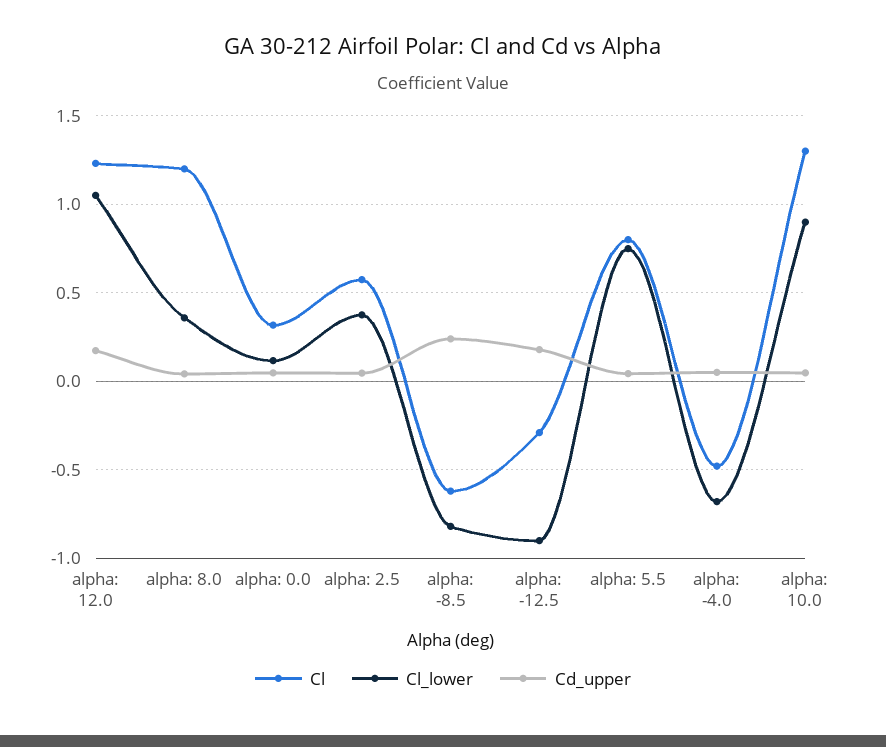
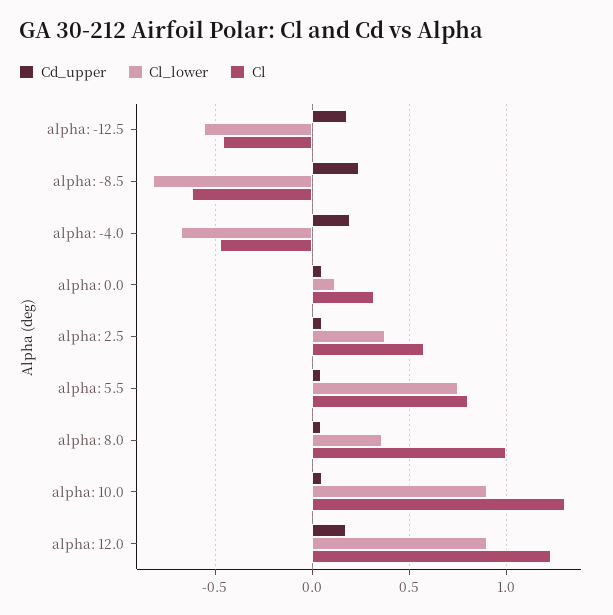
Cl_lower, alpha: 12.0: 1.05 -> 0.9
Cl, alpha: 8.0: 1.2 -> 1
Cl, alpha: -12.5: -0.3 -> -0.45
Cl_lower, alpha: -12.5: -0.9 -> -0.55
Cd_upper, alpha: -4.0: 0.05 -> 0.2

